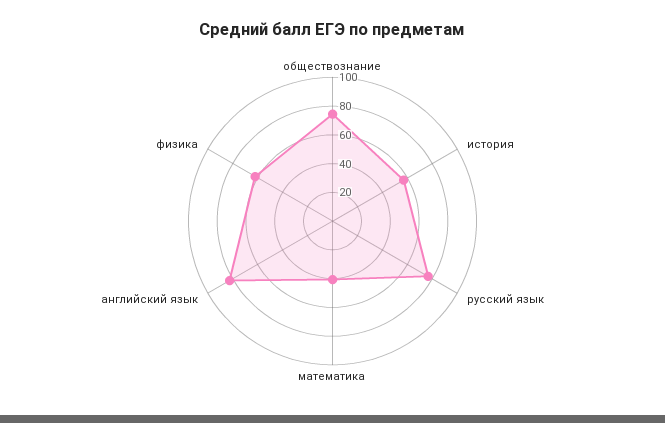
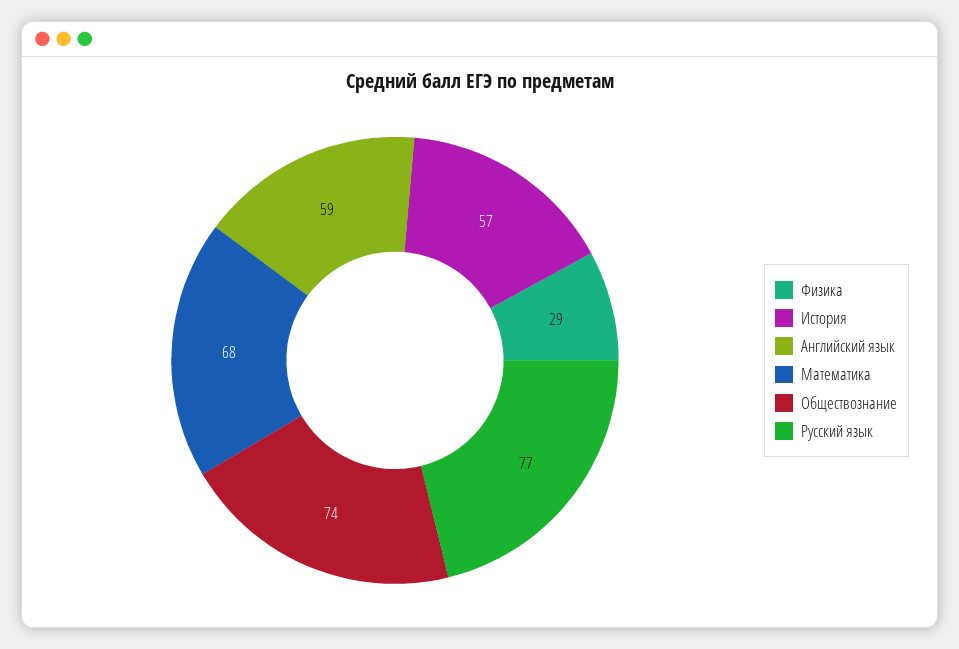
математика: 40 -> 68
английский язык: 80 -> 59
физика: 60 -> 29

